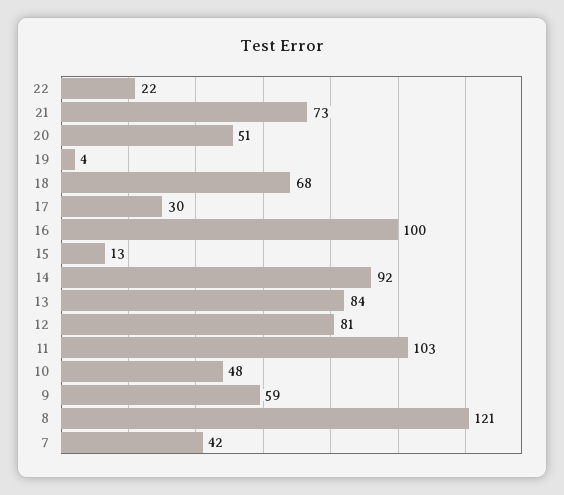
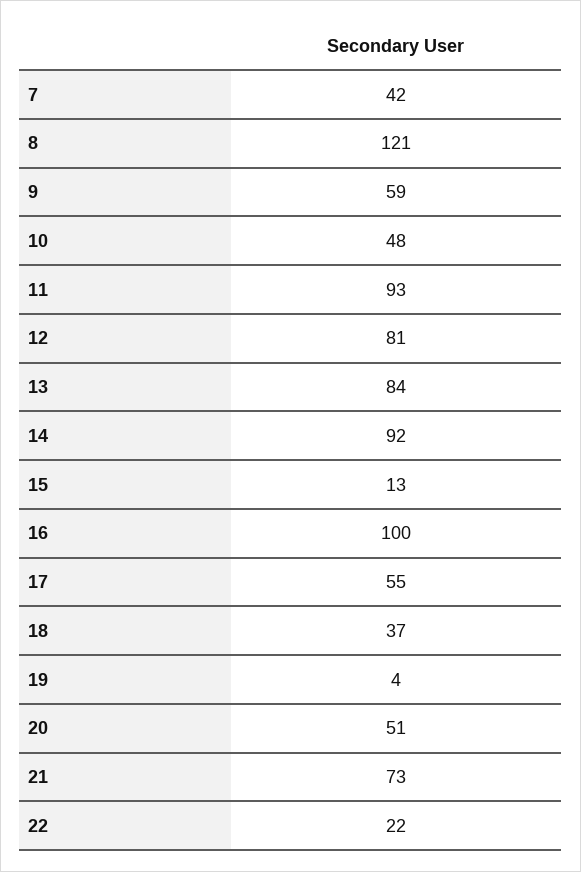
18: 68 -> 37
17: 30 -> 55
11: 103 -> 93

